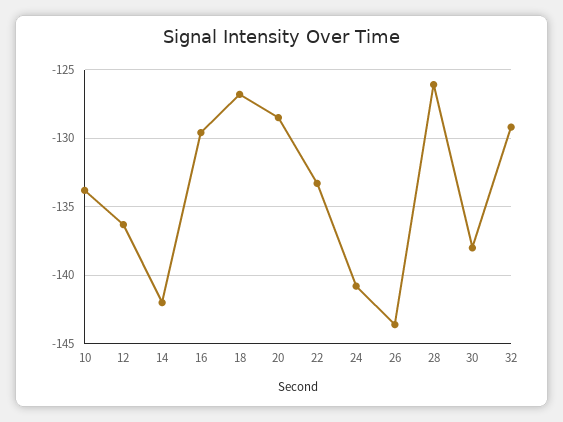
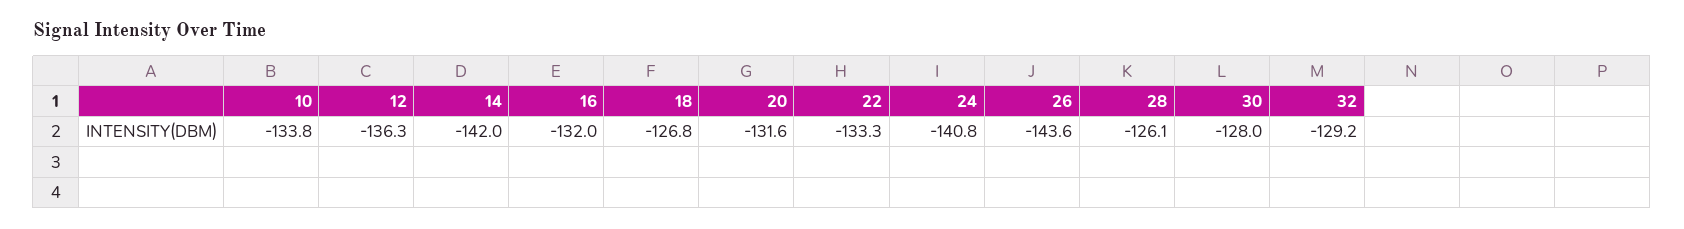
16: -129.5 -> -132
20: -128.5 -> -131.6
30: -138 -> -128

